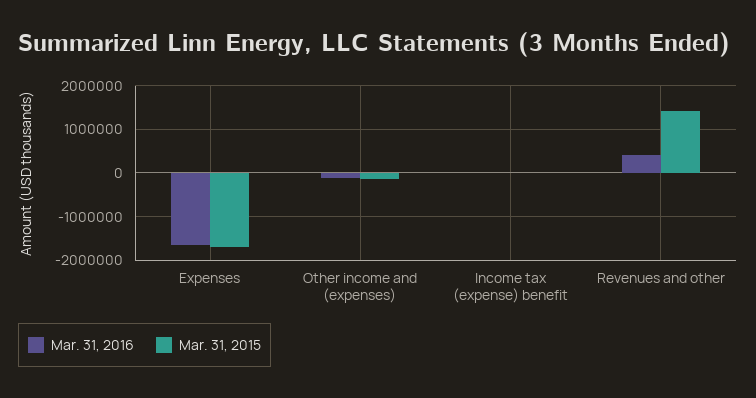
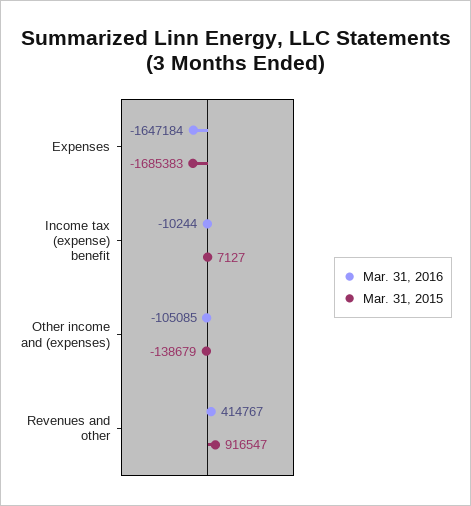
Mar. 31, 2015, Revenues and other: 1400000 -> 916547

